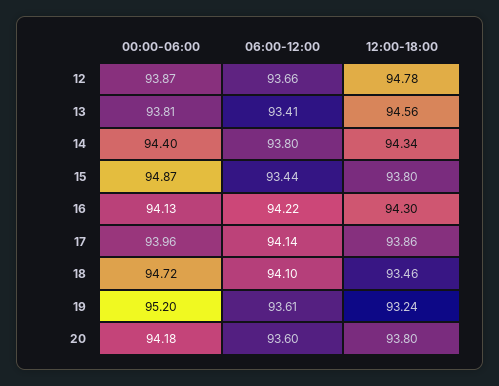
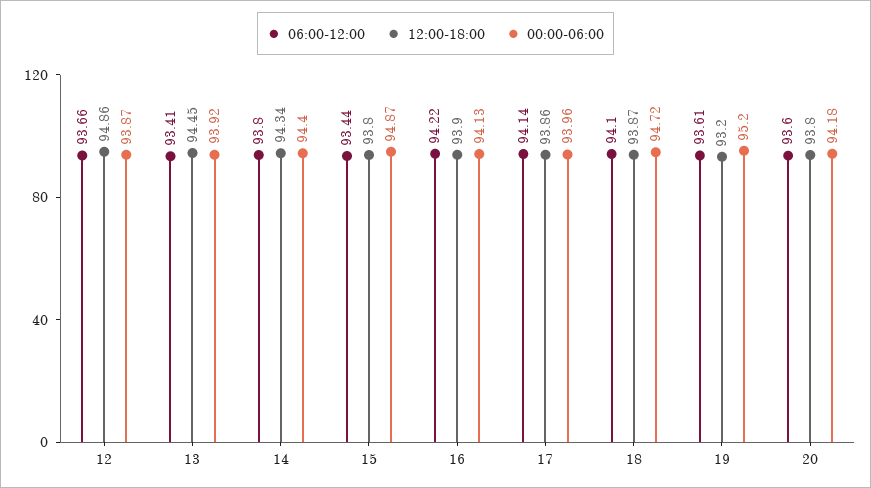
12:00-18:00, 12: 94.78 -> 94.86
00:00-06:00, 13: 93.81 -> 93.92
12:00-18:00, 13: 94.56 -> 94.45
12:00-18:00, 16: 94.3 -> 93.9
12:00-18:00, 18: 93.46 -> 93.87
12:00-18:00, 19: 93.24 -> 93.2

